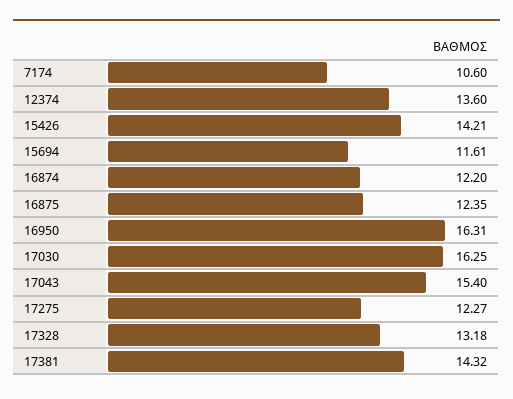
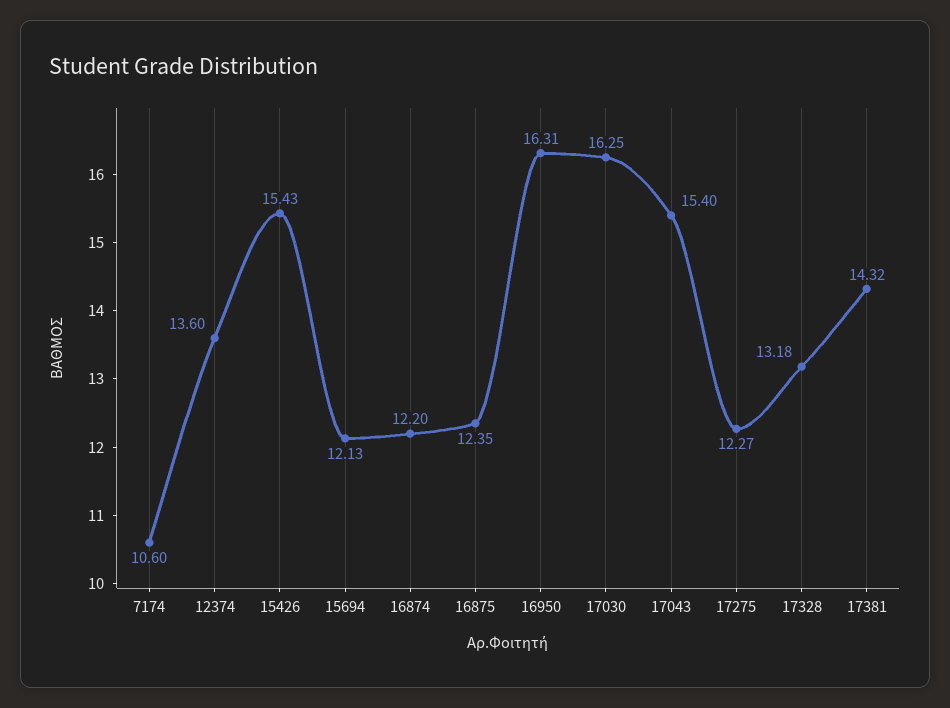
15426: 14.21 -> 15.43
15694: 11.61 -> 12.13

